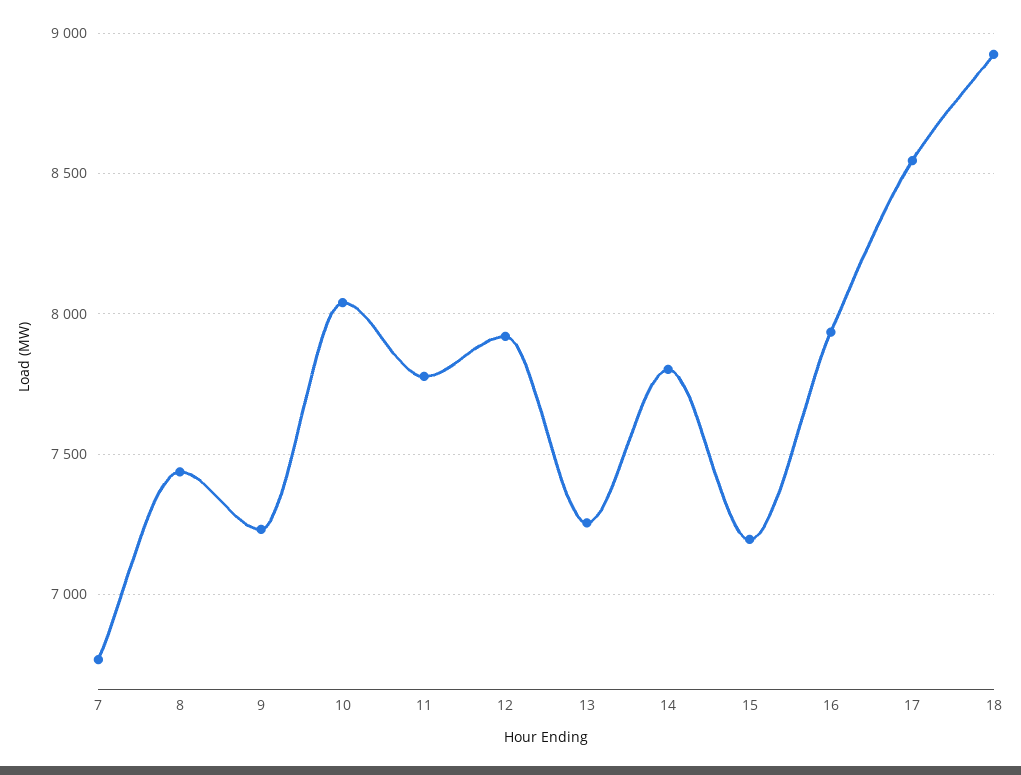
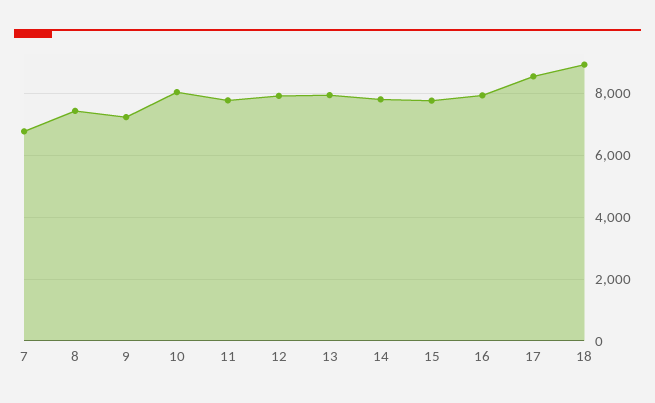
13: 7250 -> 8000
15: 7200 -> 7800

